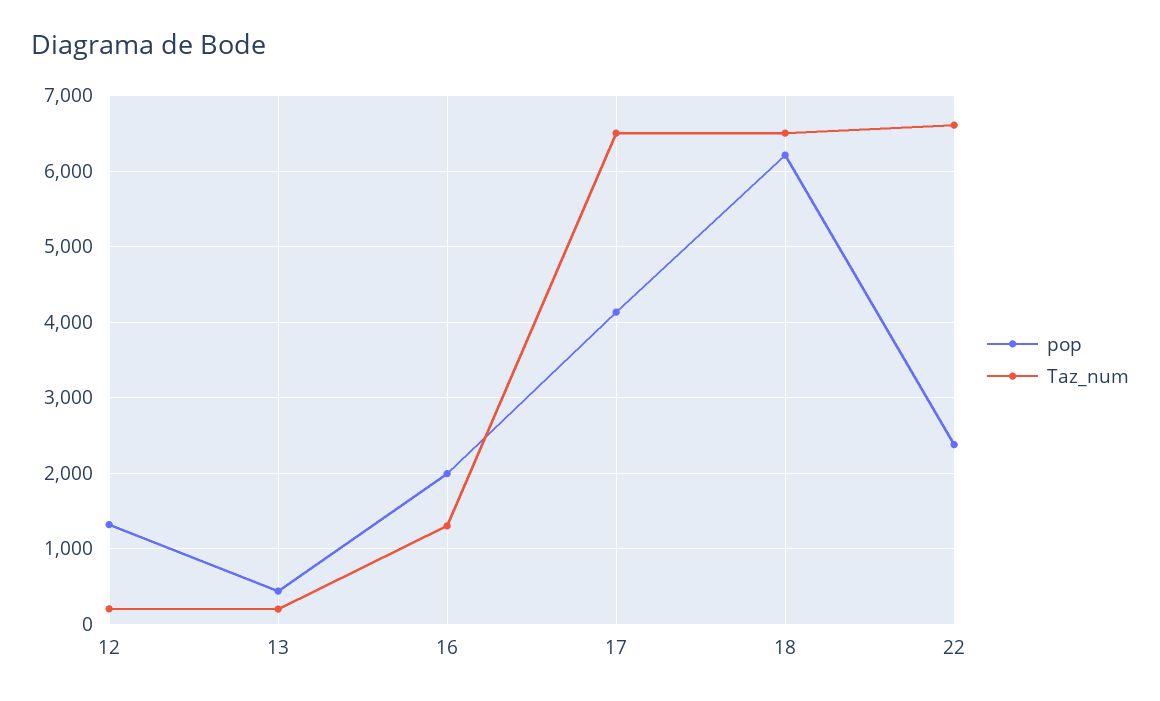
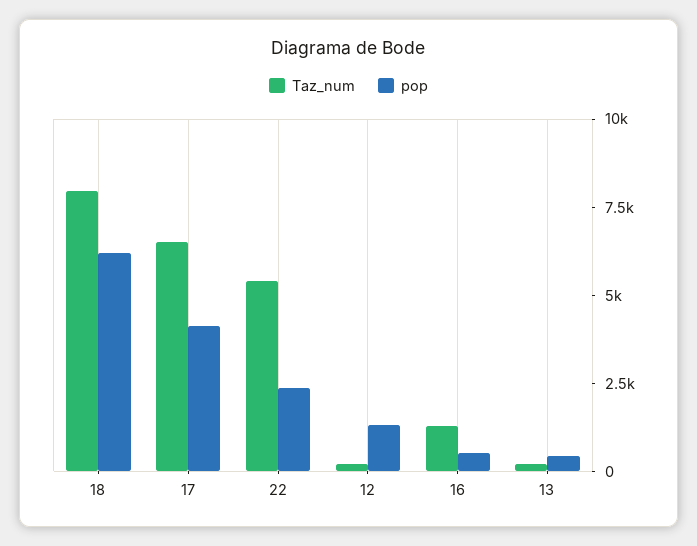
pop, 16: 2000 -> 500
Taz_num, 18: 6500 -> 8000
Taz_num, 22: 6600 -> 5500

